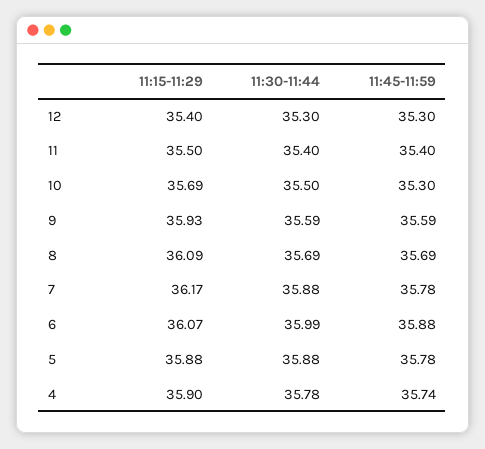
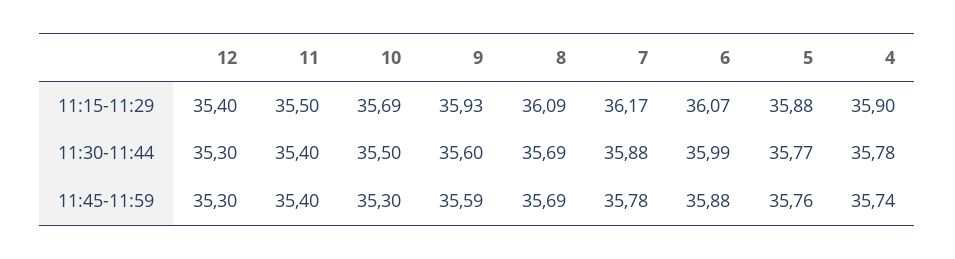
11:30-11:44, 9: 35.59 -> 35.6
11:30-11:44, 5: 35.88 -> 35.77
11:45-11:59, 5: 35.78 -> 35.76

